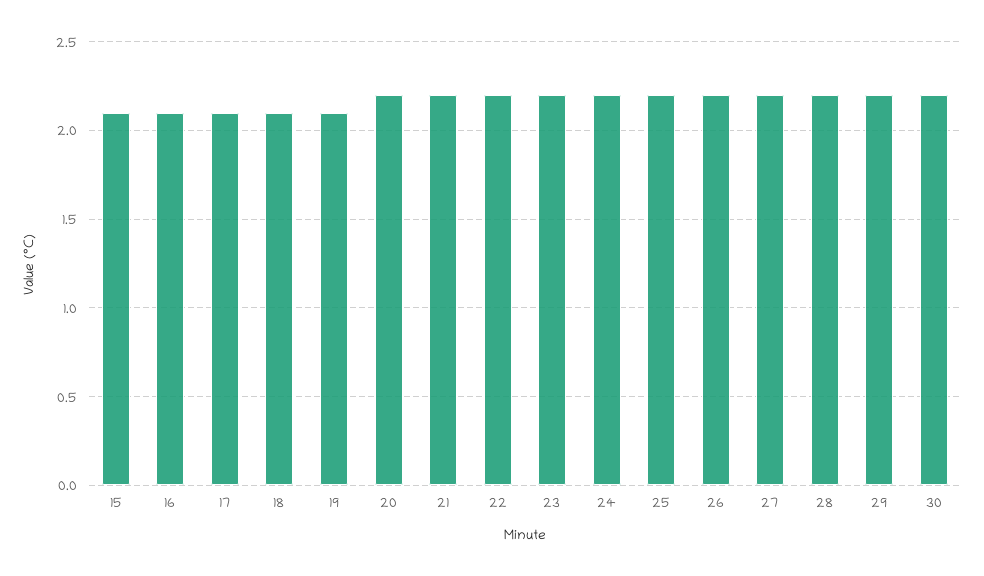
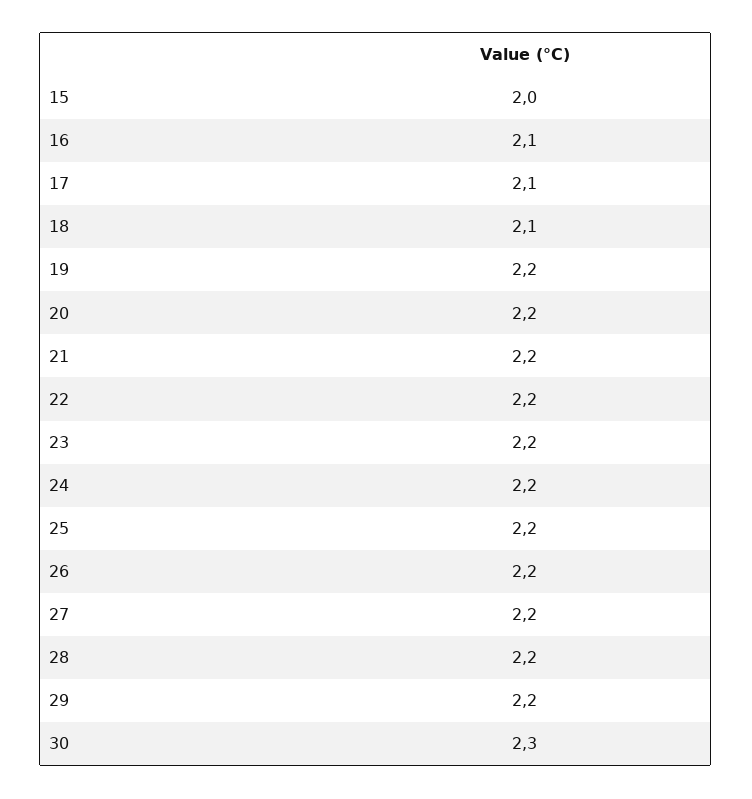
15: 2.1 -> 2
19: 2.1 -> 2.2
30: 2.2 -> 2.3

